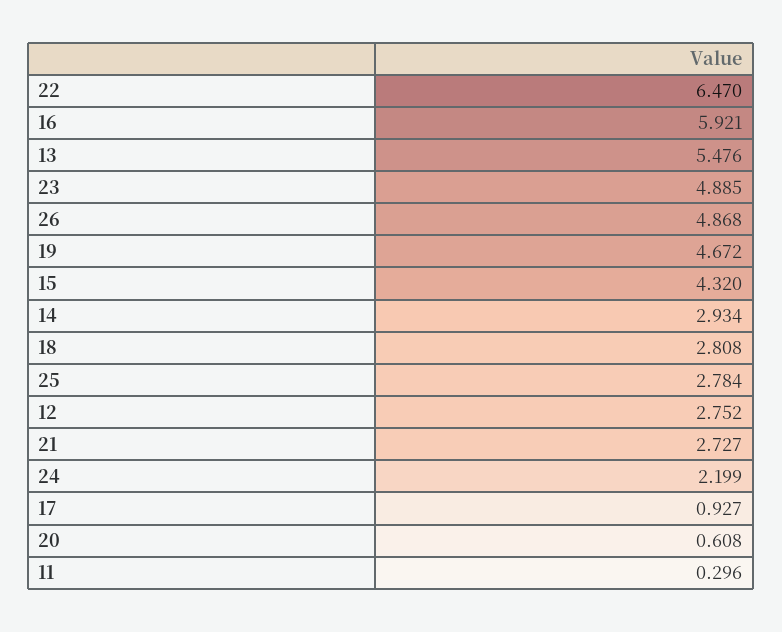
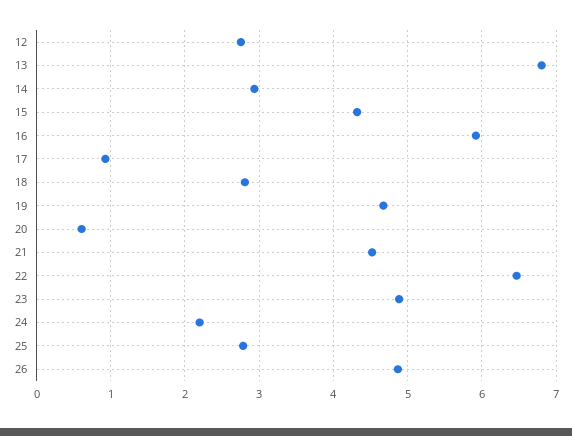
13: 5.476 -> 6.8
21: 2.727 -> 4.5
11: 0.296 -> none

